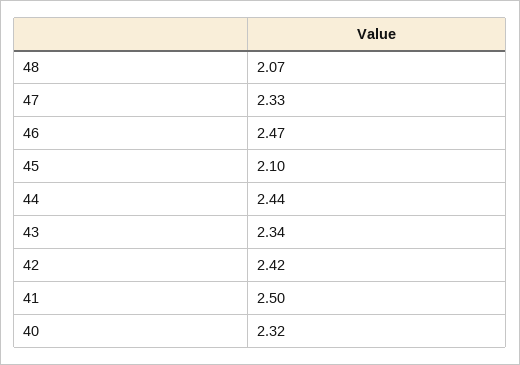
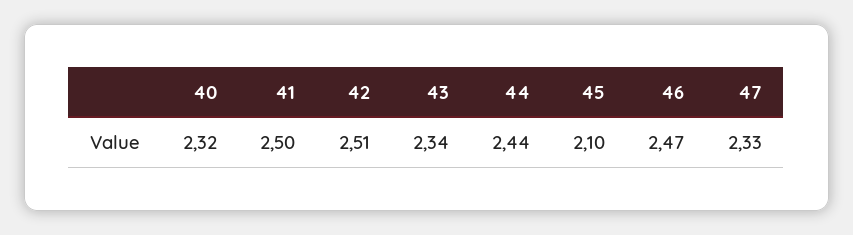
48: 2.07 -> none
42: 2.42 -> 2.51

